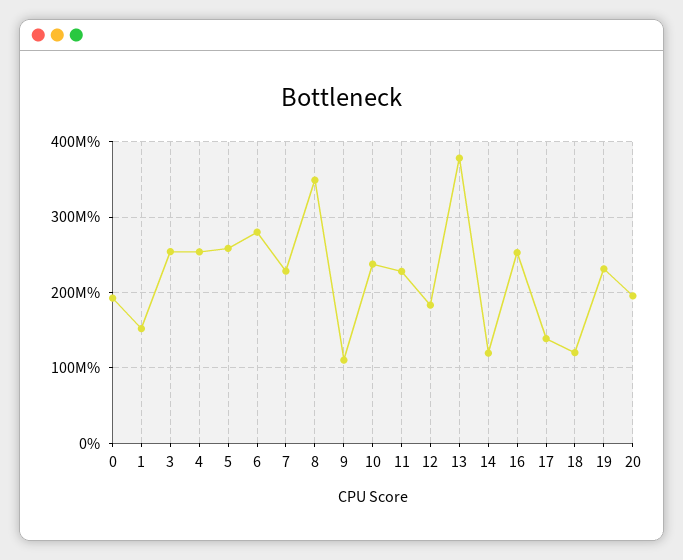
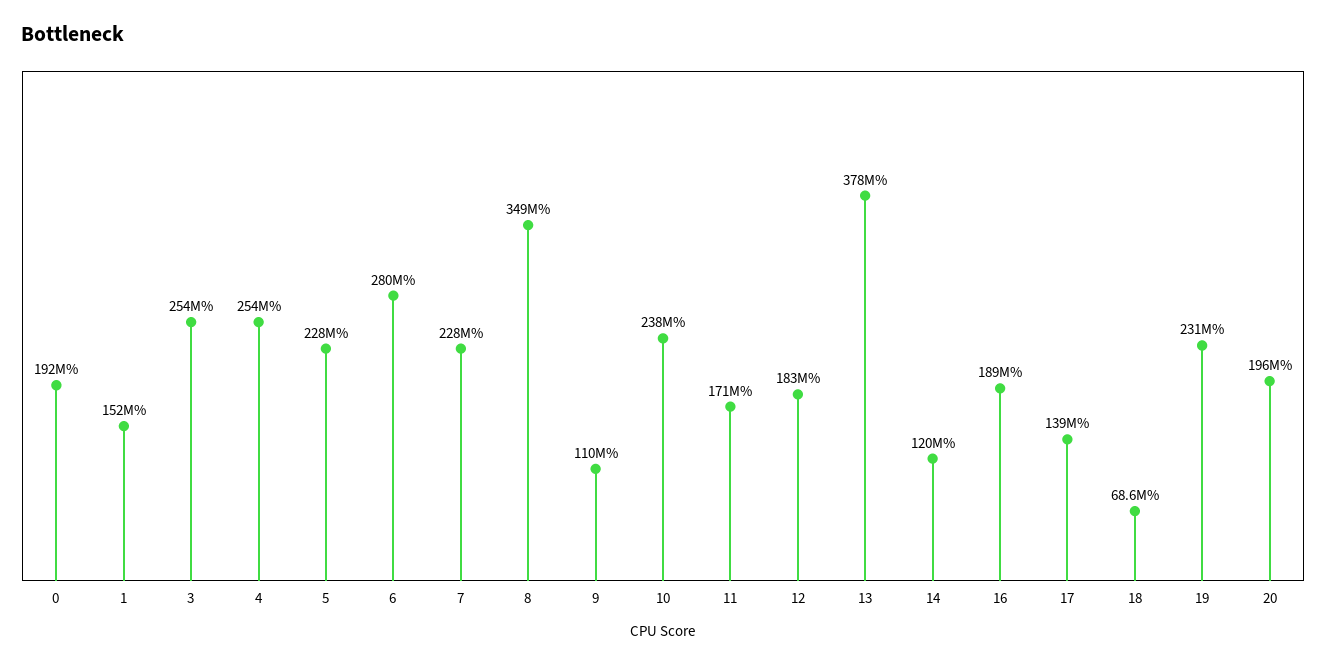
5: 260000000 -> 228000000
11: 230000000 -> 171000000
16: 250000000 -> 189000000
18: 120000000 -> 68600000

